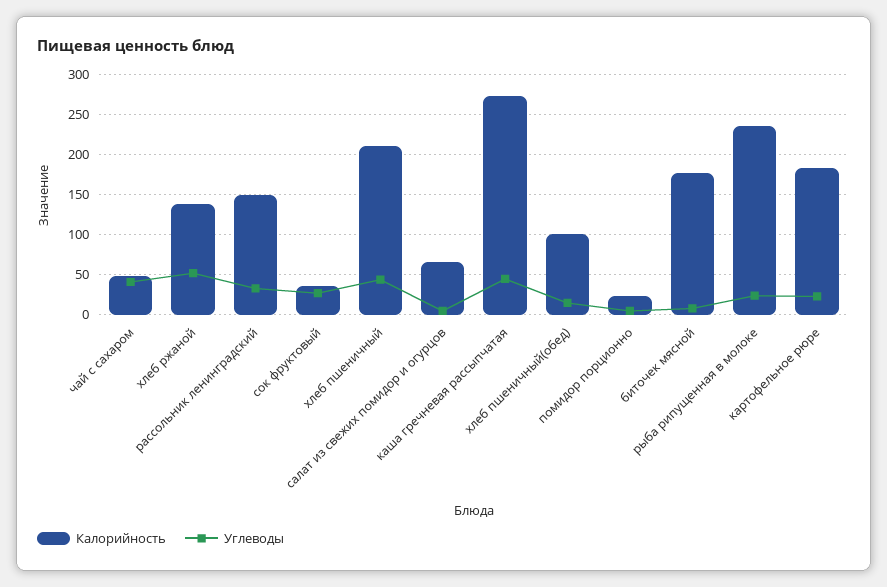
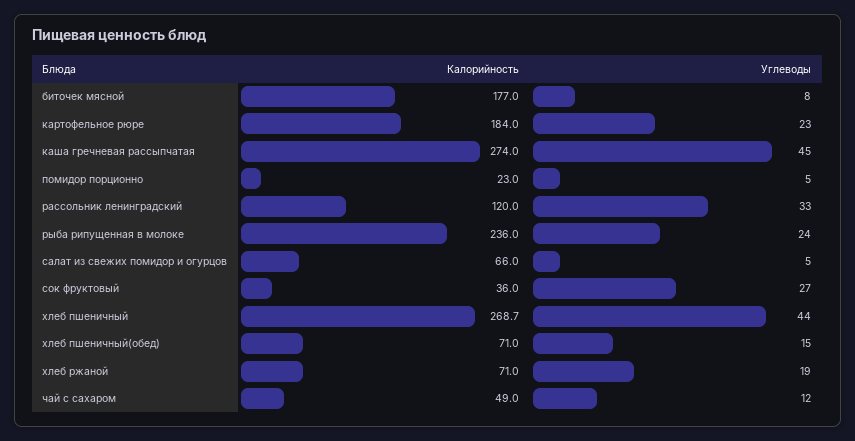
Углеводы, чай с сахаром: 40 -> 12
Калорийность, хлеб ржаной: 140 -> 71
Углеводы, хлеб ржаной: 50 -> 19
Калорийность, рассольник ленинградский: 150 -> 120
Калорийность, хлеб пшеничный: 210 -> 268.7
Калорийность, хлеб пшеничный(обед): 100 -> 71

